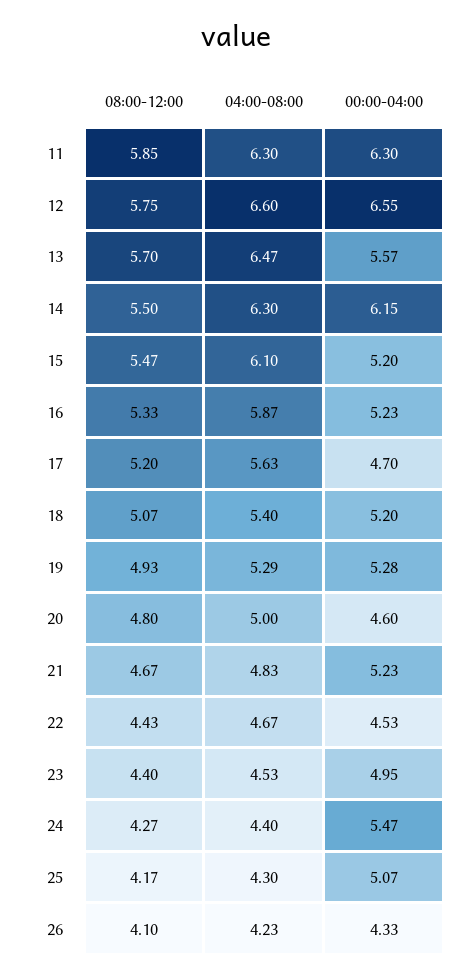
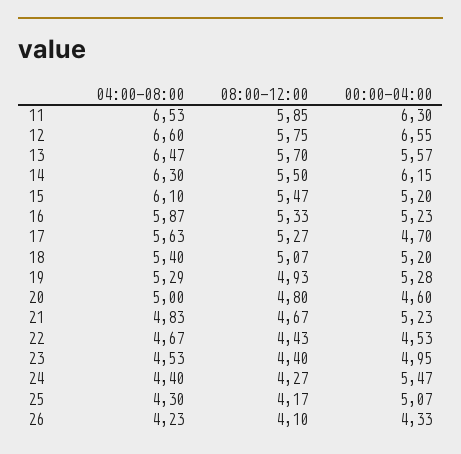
04:00-08:00, 11: 6.3 -> 6.53
08:00-12:00, 17: 5.2 -> 5.27

